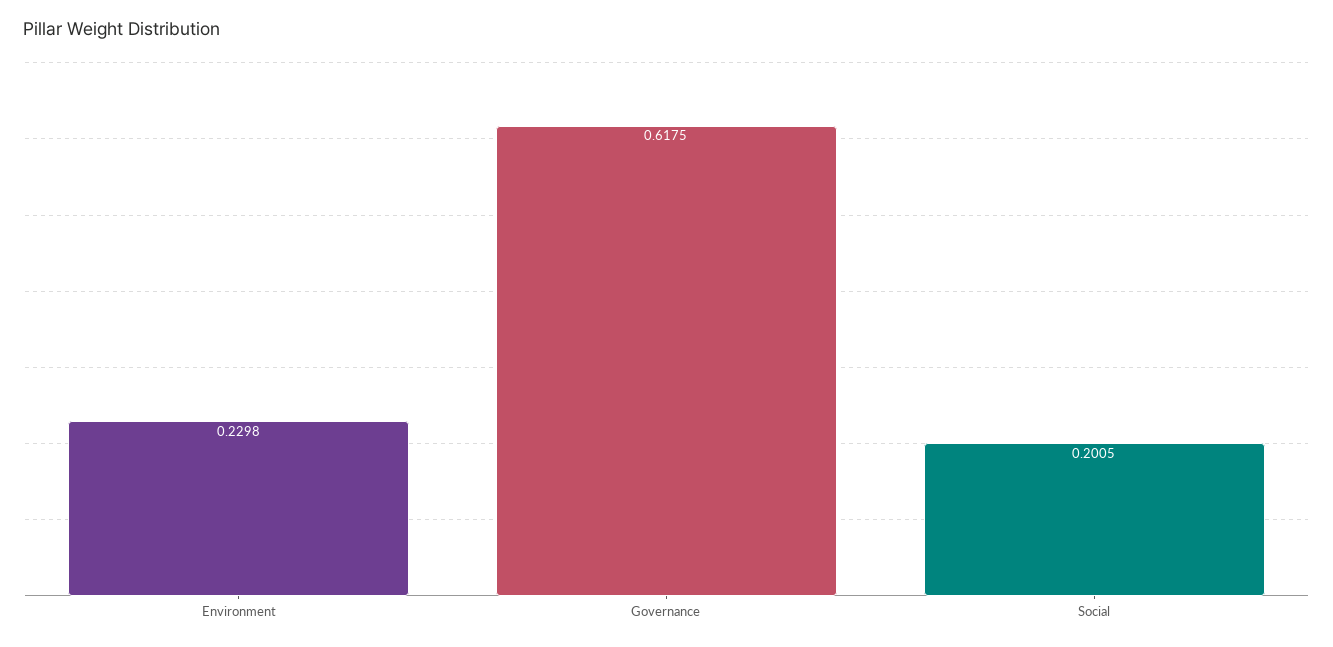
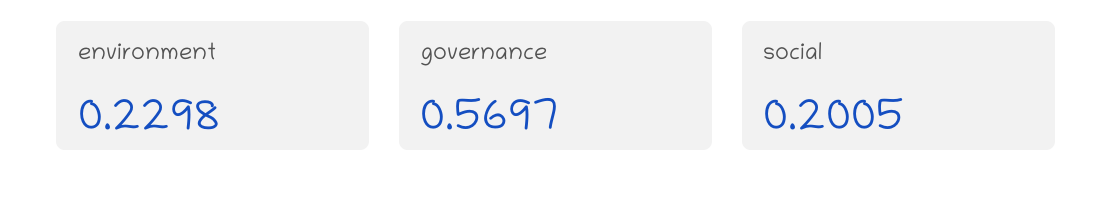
Governance: 0.6175 -> 0.5697

